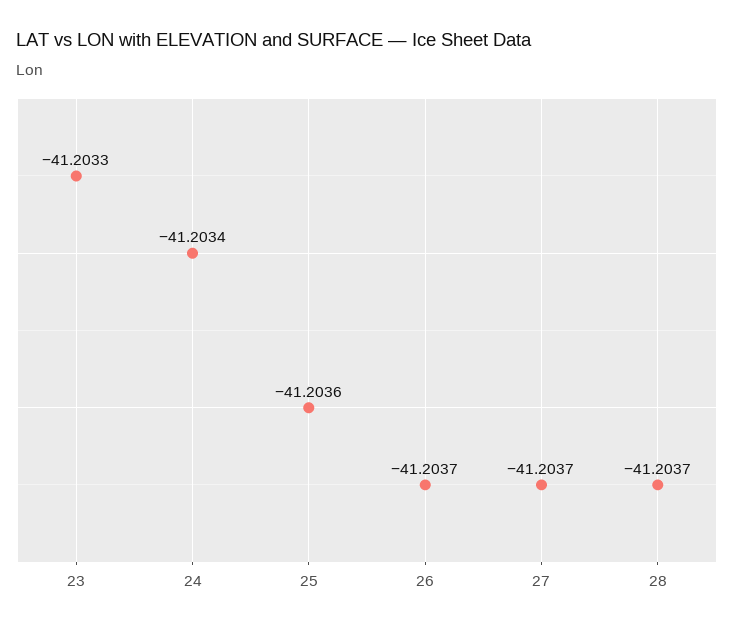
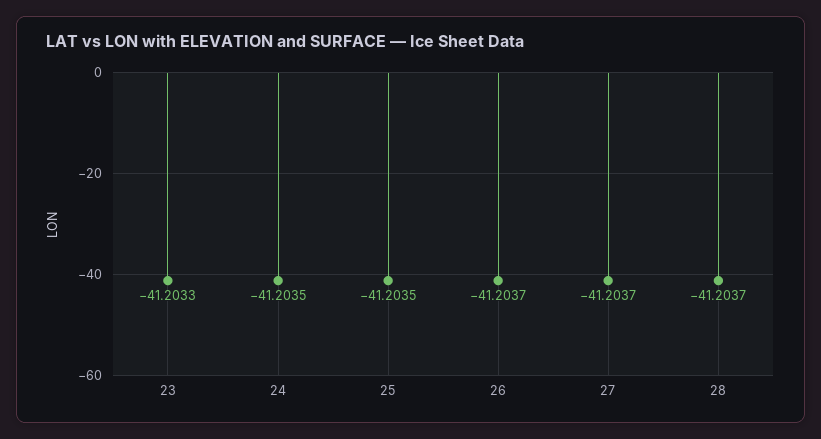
24: -41.2034 -> -41.2035
25: -41.2036 -> -41.2035

